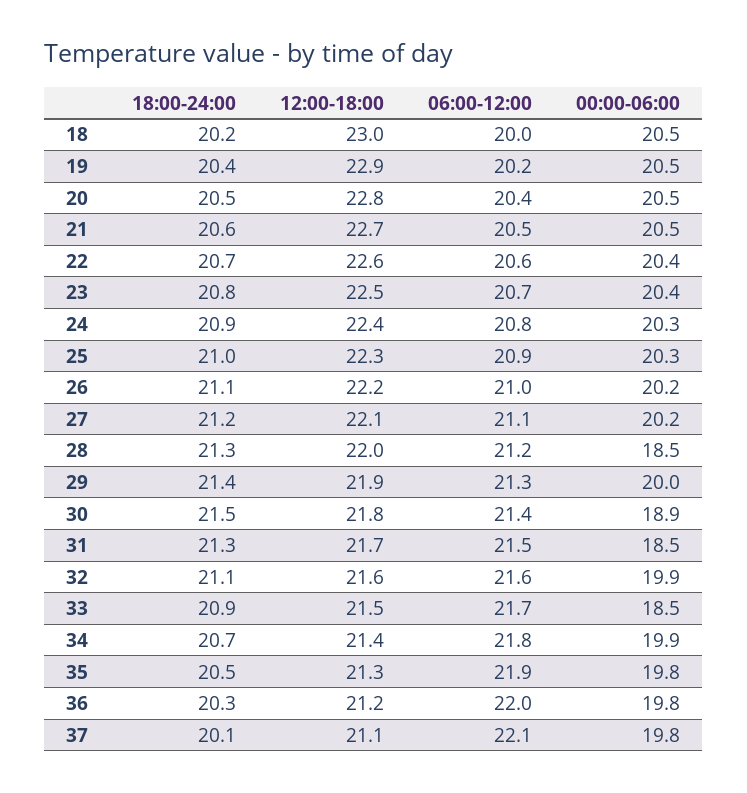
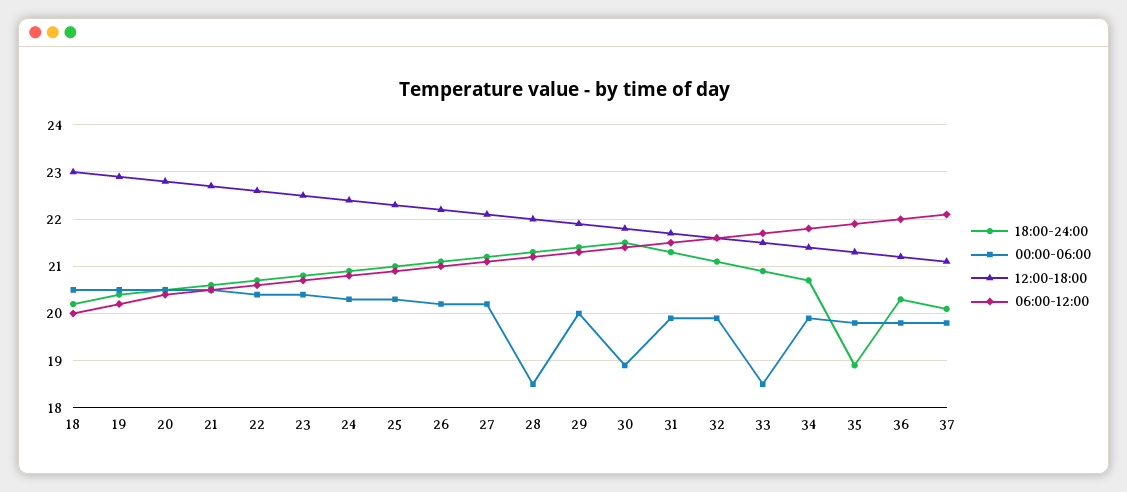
00:00-06:00, 31: 18.5 -> 20
18:00-24:00, 35: 20.5 -> 19

